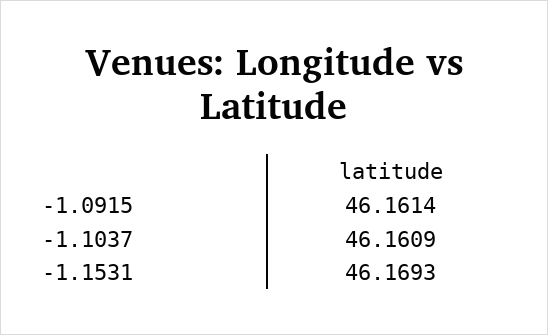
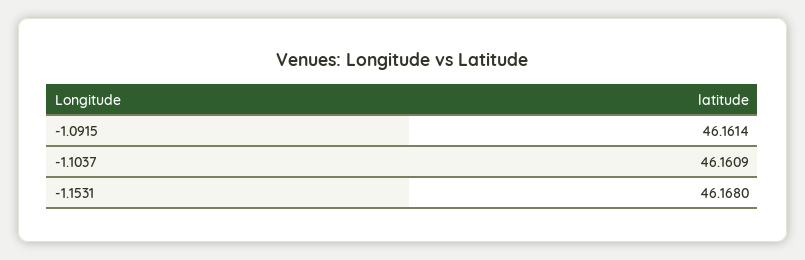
-1.1531: 46.1693 -> 46.168

